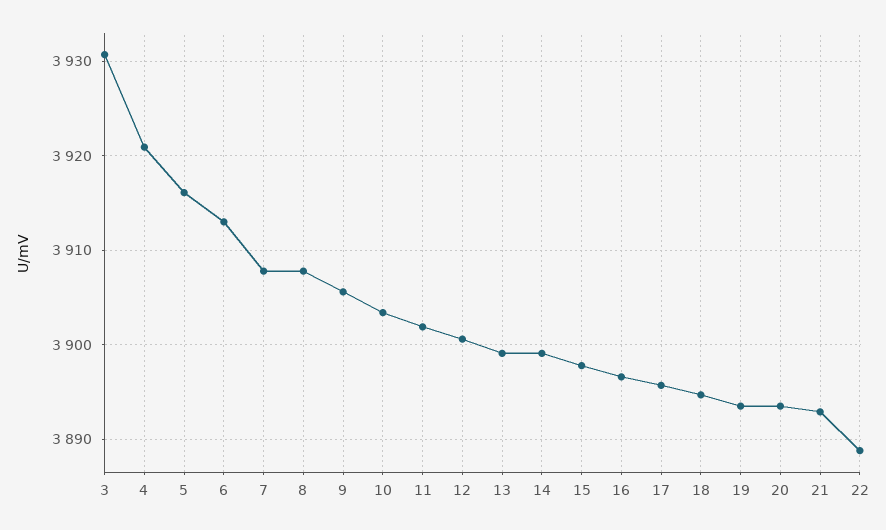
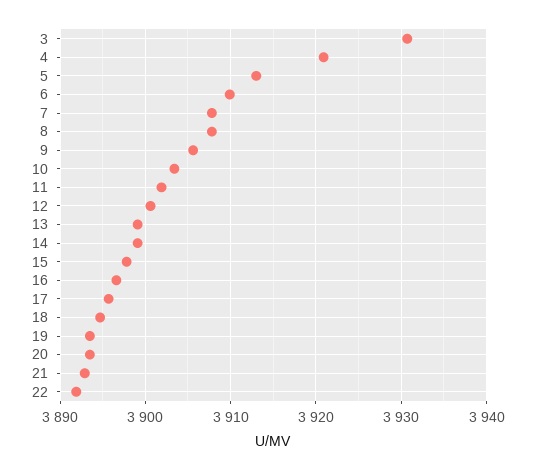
5: 3916 -> 3913
6: 3913 -> 3910
22: 3889 -> 3892

